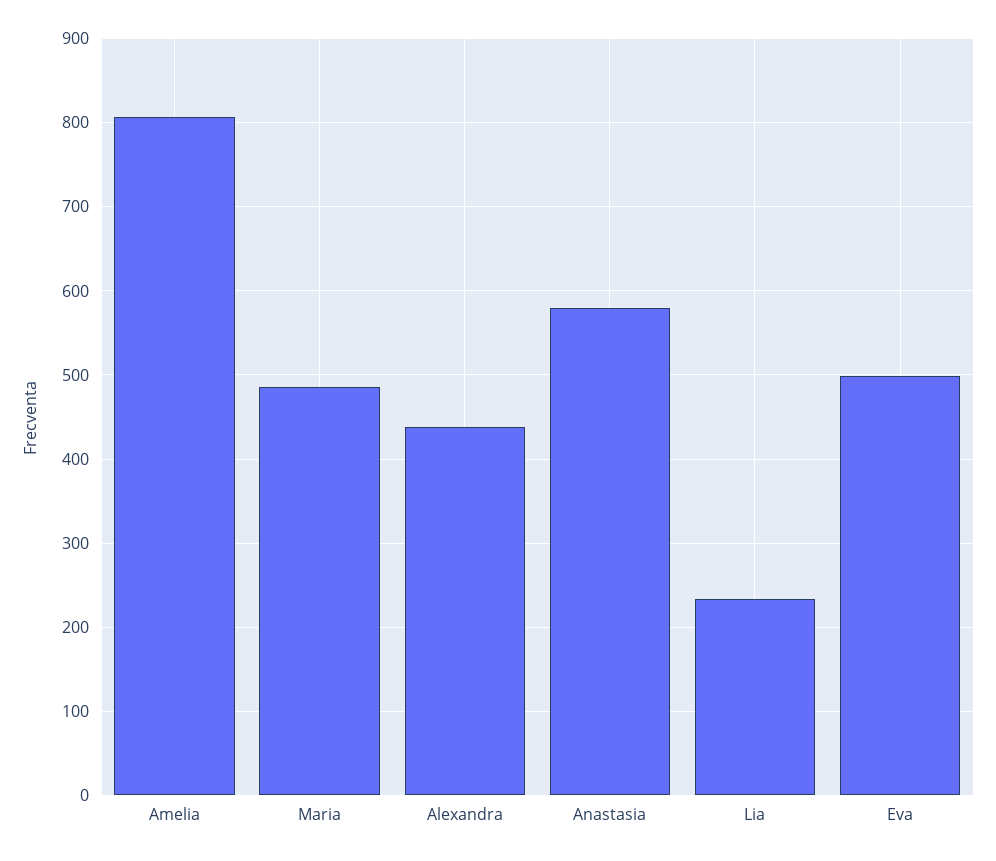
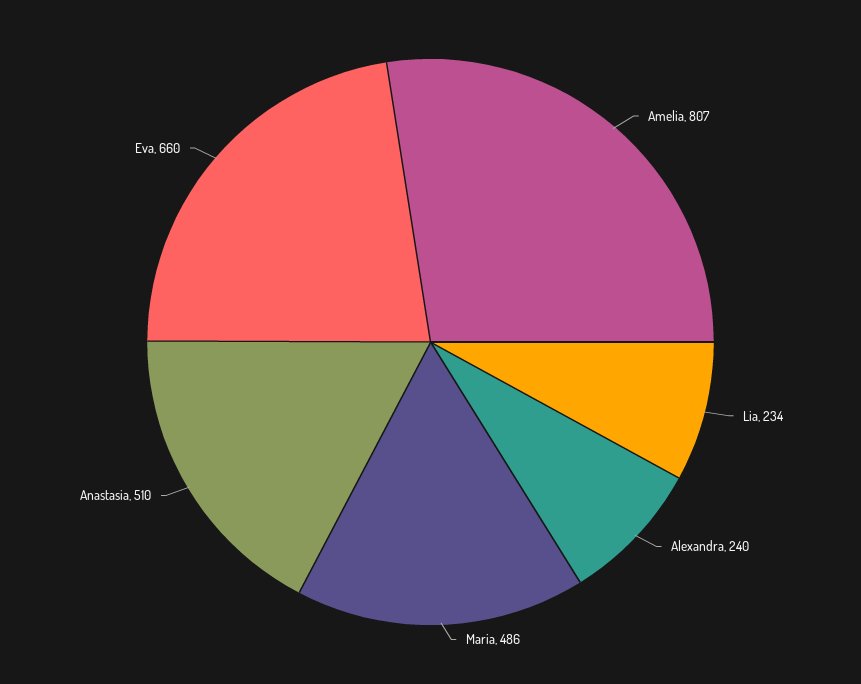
Alexandra: 440 -> 240
Anastasia: 580 -> 510
Eva: 500 -> 660

